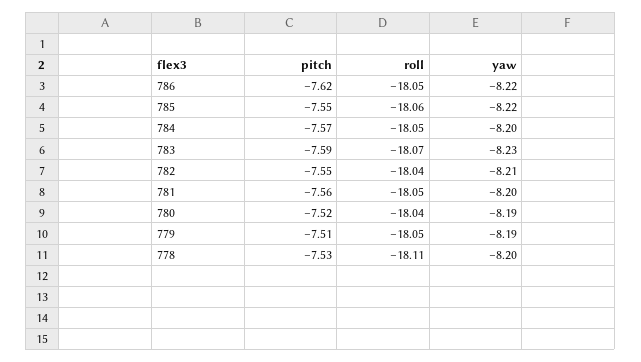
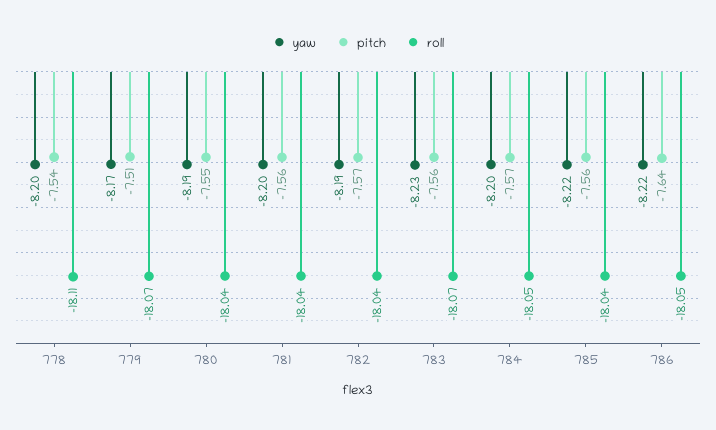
pitch, 786: -7.62 -> -7.64
pitch, 785: -7.55 -> -7.56
roll, 785: -18.06 -> -18.04
pitch, 783: -7.59 -> -7.56
pitch, 782: -7.55 -> -7.57
yaw, 782: -8.21 -> -8.19
roll, 781: -18.05 -> -18.04
pitch, 780: -7.52 -> -7.55
roll, 779: -18.05 -> -18.07
yaw, 779: -8.19 -> -8.17
pitch, 778: -7.53 -> -7.54

